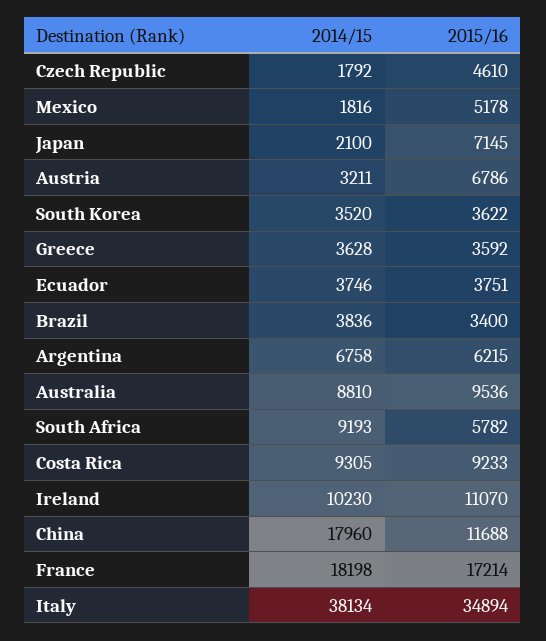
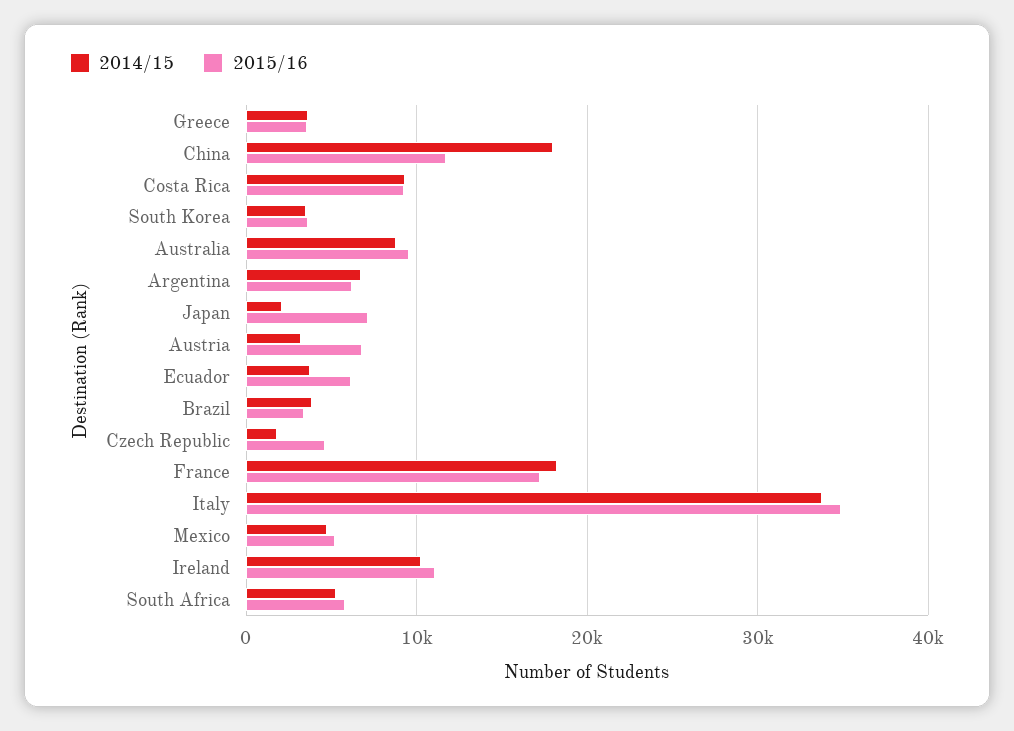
2014/15, Mexico: 1816 -> 5000
2015/16, Ecuador: 3751 -> 6000
2014/15, South Africa: 9193 -> 5000
2014/15, Italy: 38134 -> 34000

